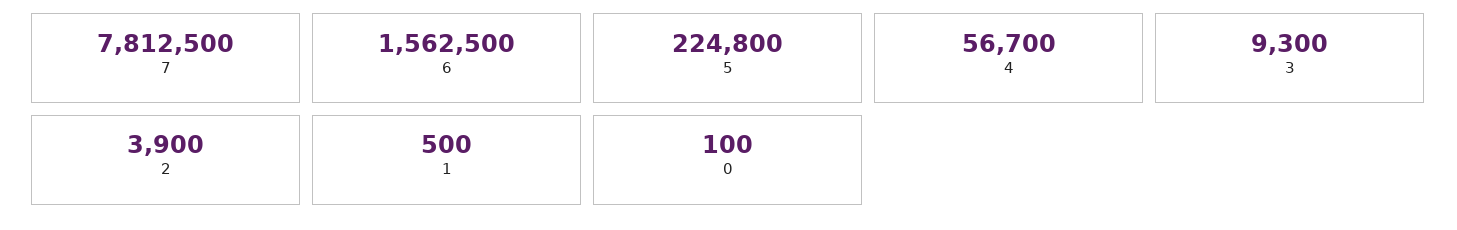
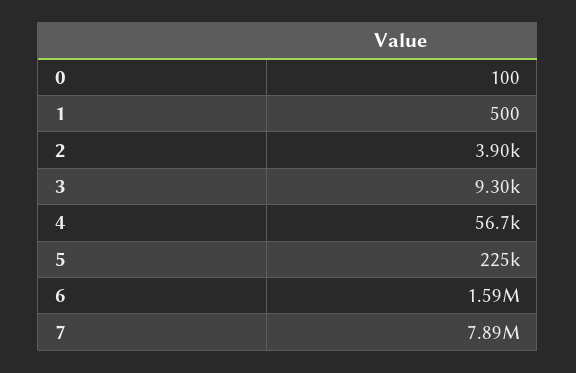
7: 7812500 -> 7890000
6: 1562500 -> 1590000

